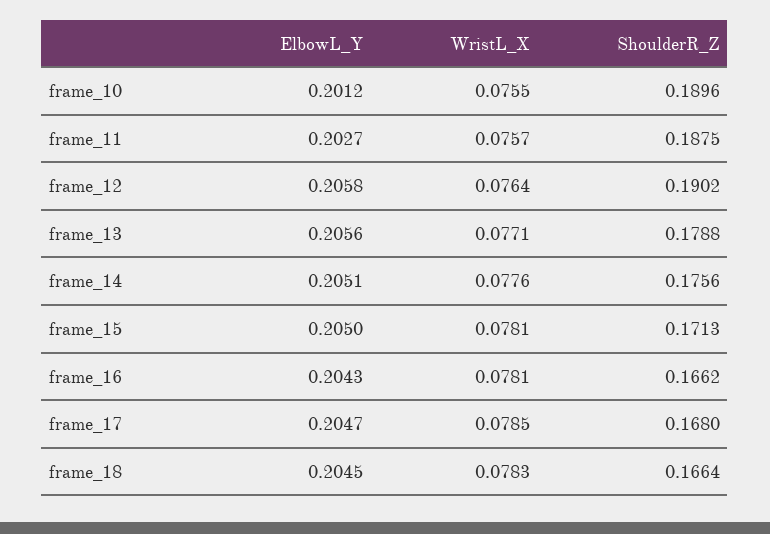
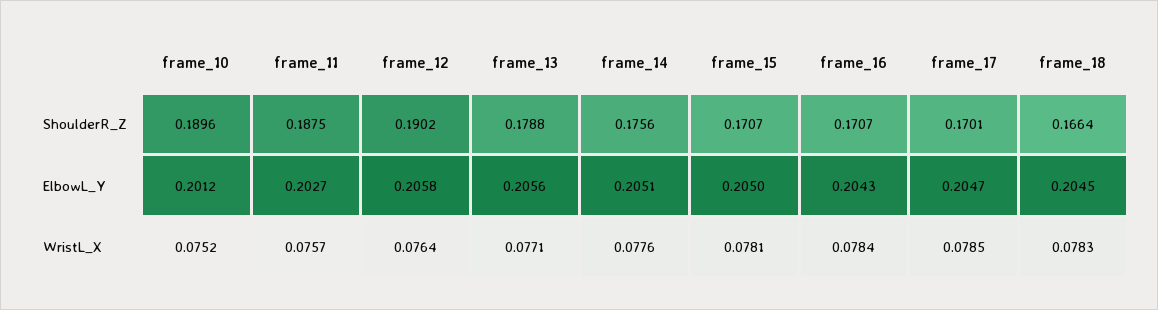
WristL_X, frame_10: 0.0755 -> 0.0752
ShoulderR_Z, frame_15: 0.1713 -> 0.1707
WristL_X, frame_16: 0.0781 -> 0.0784
ShoulderR_Z, frame_16: 0.1662 -> 0.1707
ShoulderR_Z, frame_17: 0.168 -> 0.1701

